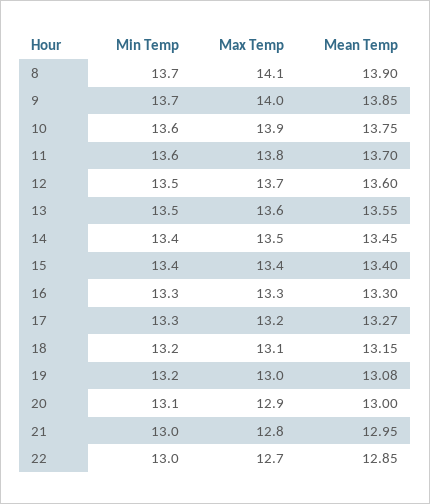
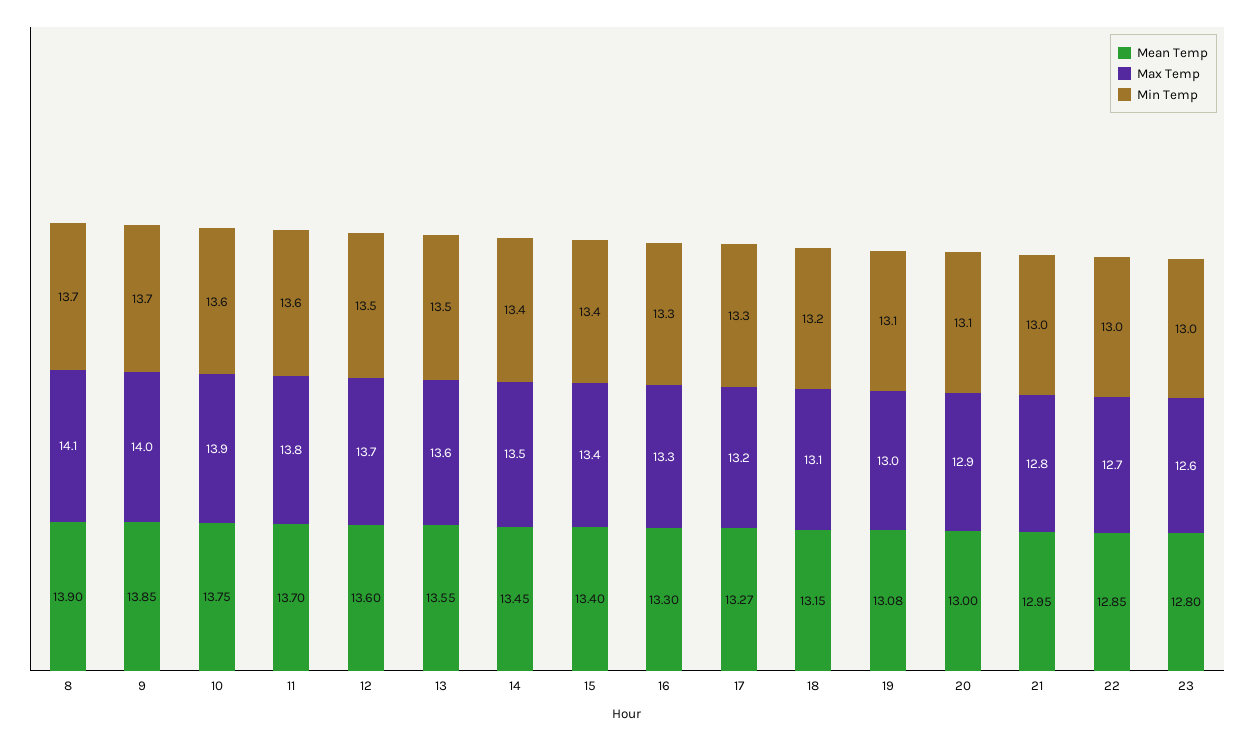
Min Temp, 19: 13.2 -> 13.1
Mean Temp, 23: none -> 12.8
Max Temp, 23: none -> 12.6
Min Temp, 23: none -> 13

